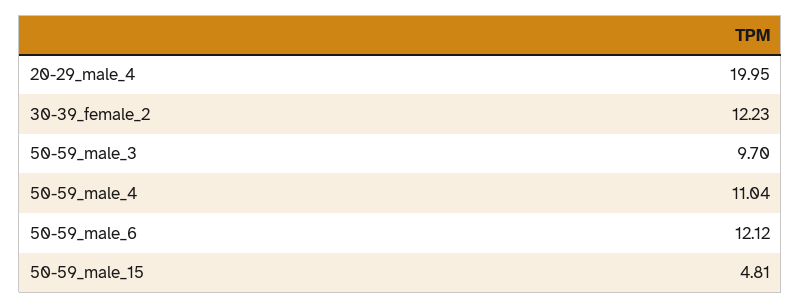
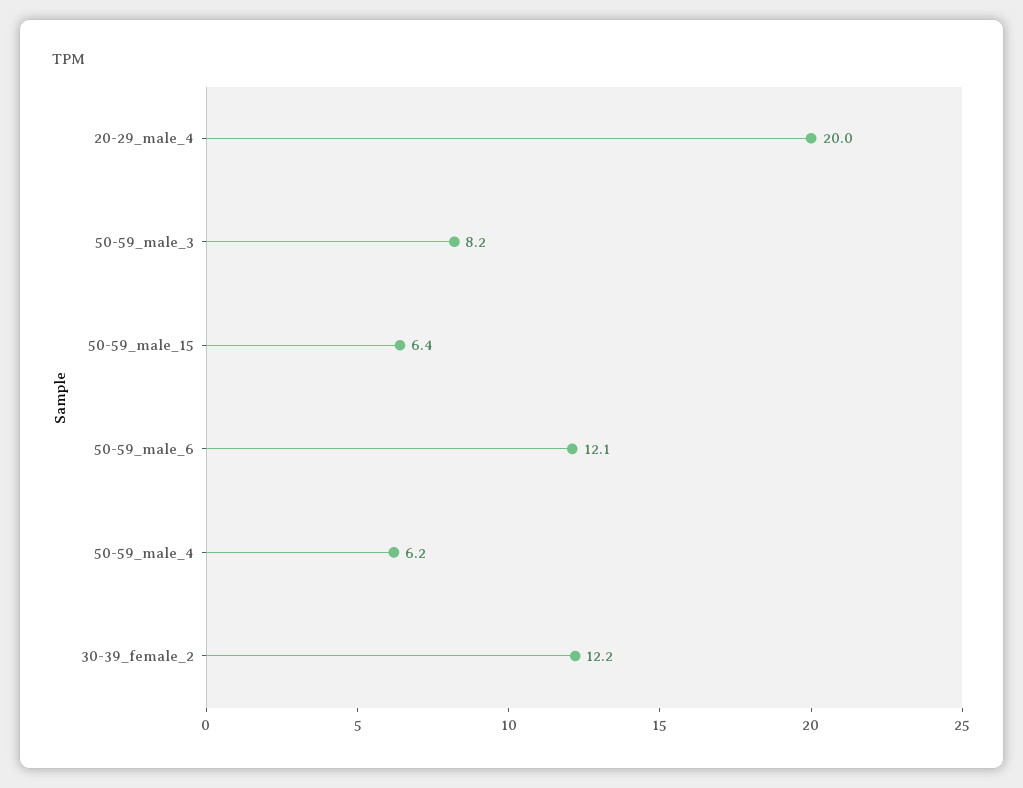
50-59_male_3: 9.7 -> 8.2
50-59_male_4: 11.04 -> 6.2
50-59_male_15: 4.81 -> 6.4

